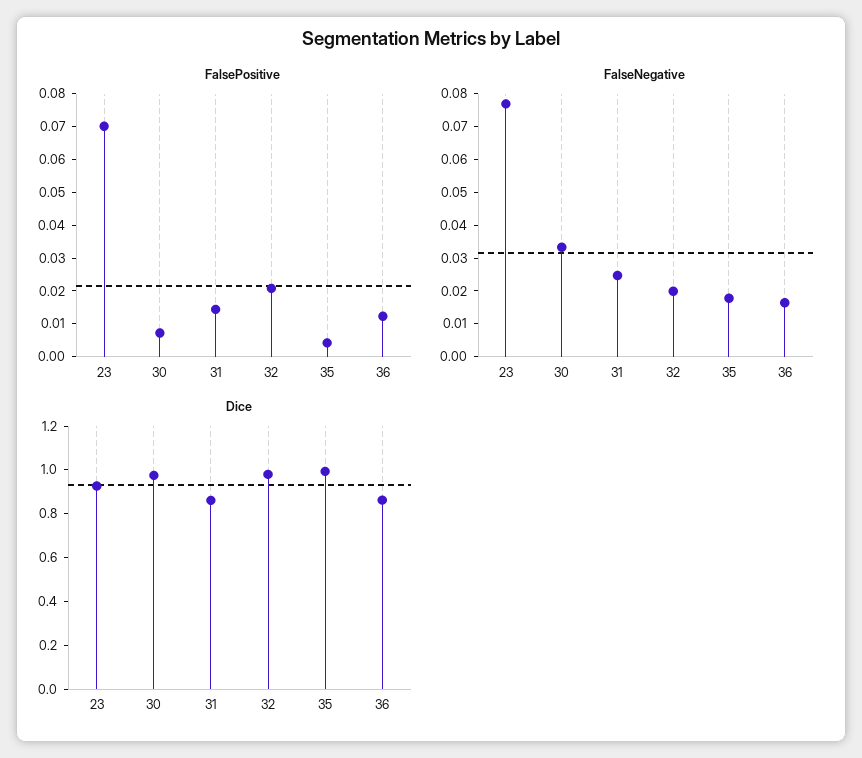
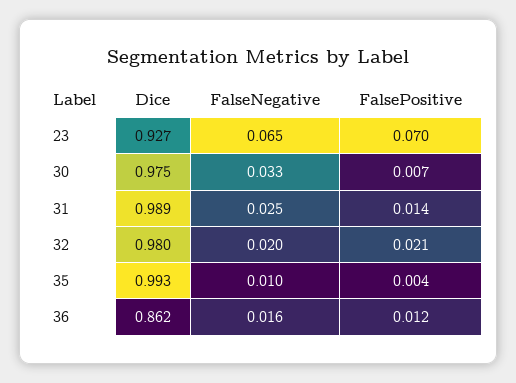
FalseNegative, 23: 0.0775 -> 0.065
FalseNegative, 35: 0.0175 -> 0.01
Dice, 31: 0.85 -> 0.989

